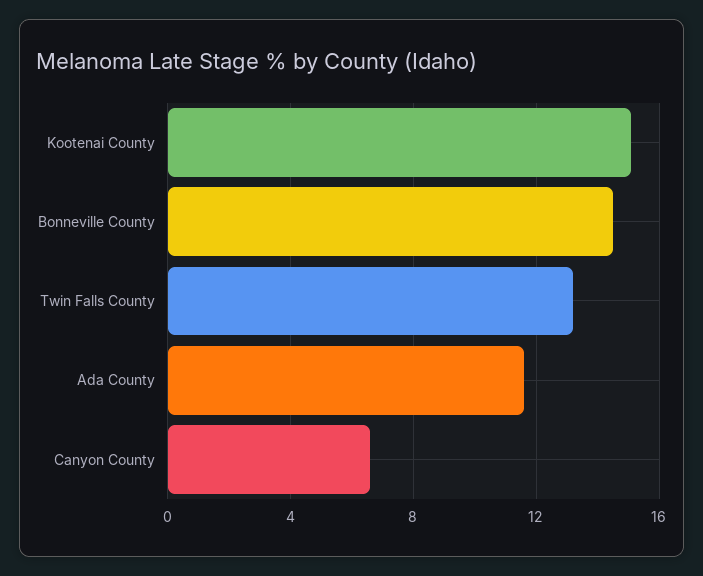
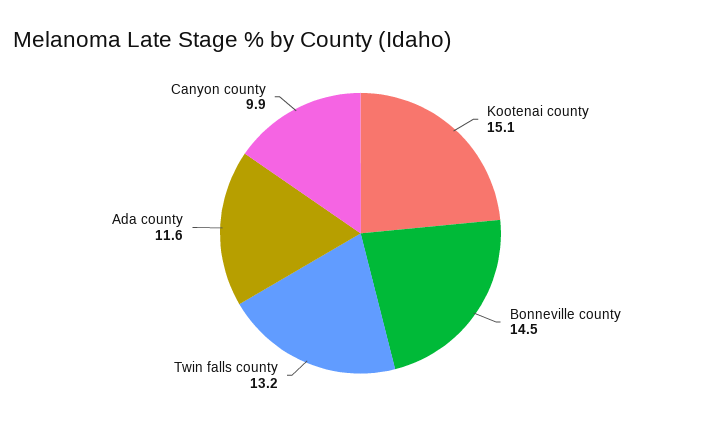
Canyon County: 6.5 -> 9.9

